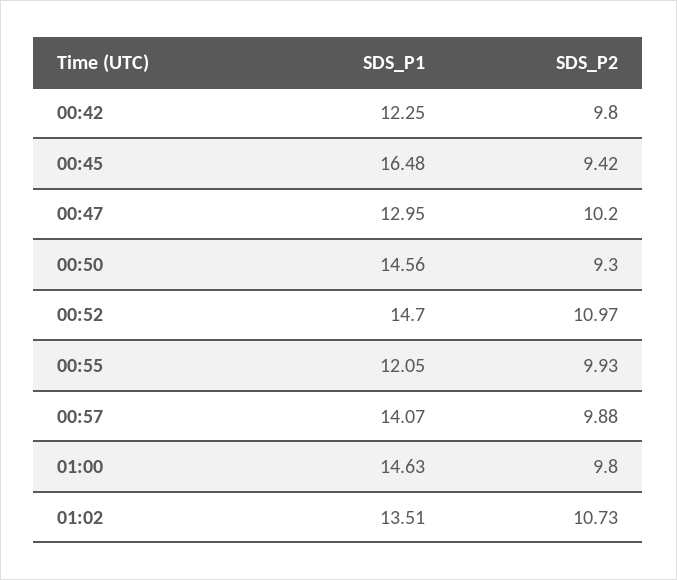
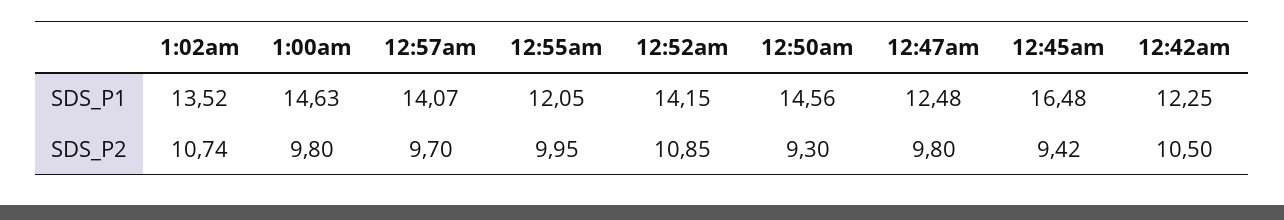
SDS_P2, 00:42: 9.8 -> 10.5
SDS_P1, 00:47: 12.95 -> 12.48
SDS_P2, 00:47: 10.2 -> 9.8
SDS_P1, 00:52: 14.7 -> 14.15
SDS_P2, 00:52: 10.97 -> 10.85
SDS_P2, 00:55: 9.93 -> 9.95
SDS_P2, 00:57: 9.88 -> 9.7
SDS_P1, 01:02: 13.51 -> 13.52
SDS_P2, 01:02: 10.73 -> 10.74

